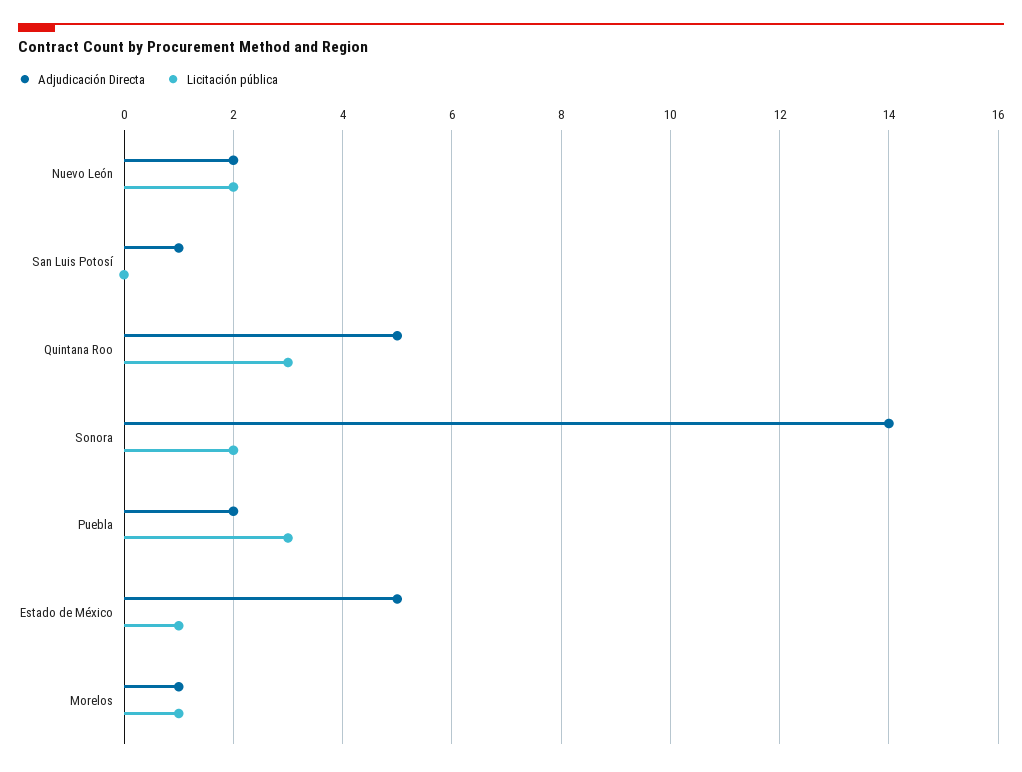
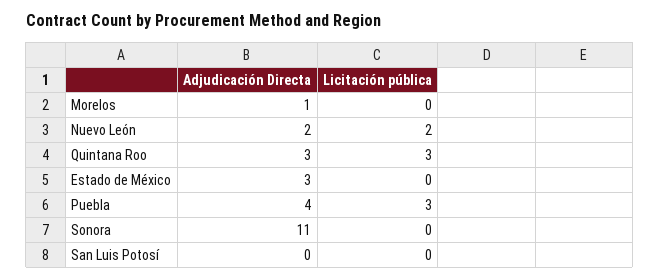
Adjudicación Directa, San Luis Potosí: 1 -> 0
Adjudicación Directa, Quintana Roo: 5 -> 3
Adjudicación Directa, Sonora: 14 -> 11
Licitación pública, Sonora: 2 -> 0
Adjudicación Directa, Puebla: 2 -> 4
Adjudicación Directa, Estado de México: 5 -> 3
Licitación pública, Estado de México: 1 -> 0
Licitación pública, Morelos: 1 -> 0

